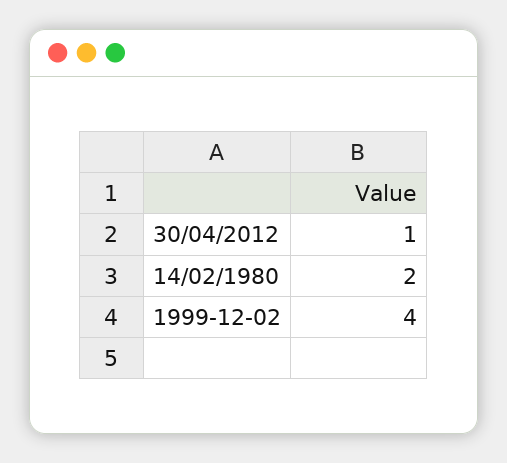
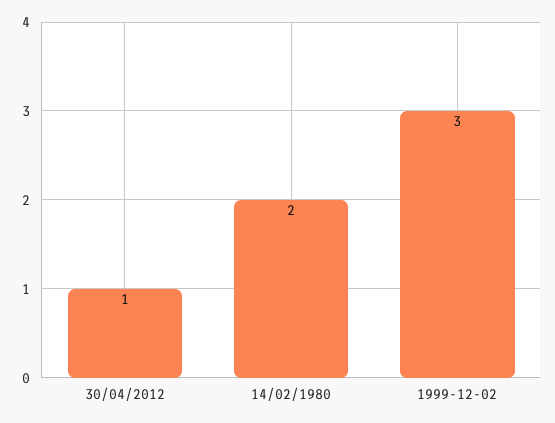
1999-12-02: 4 -> 3

